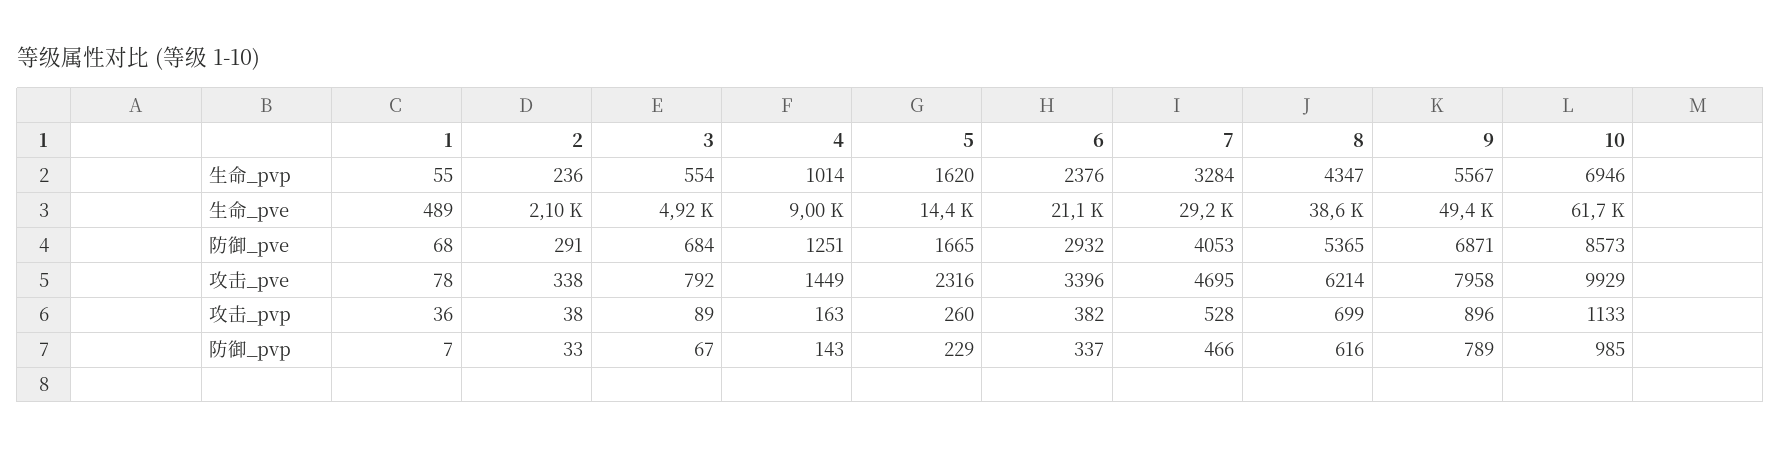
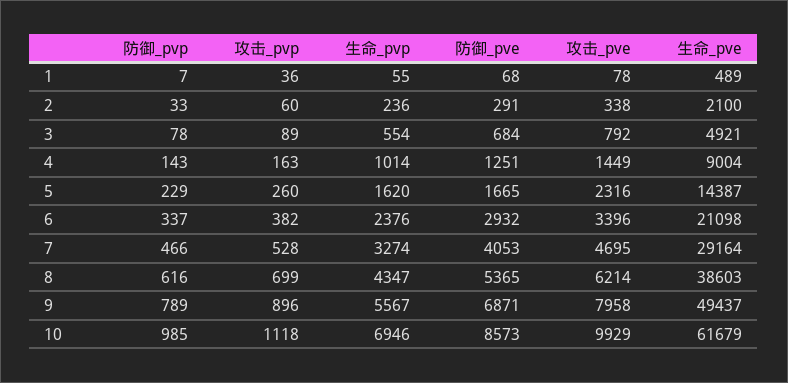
7, 生命_pvp: 3284 -> 3274
2, 攻击_pvp: 38 -> 60
10, 攻击_pvp: 1133 -> 1118
3, 防御_pvp: 67 -> 78

